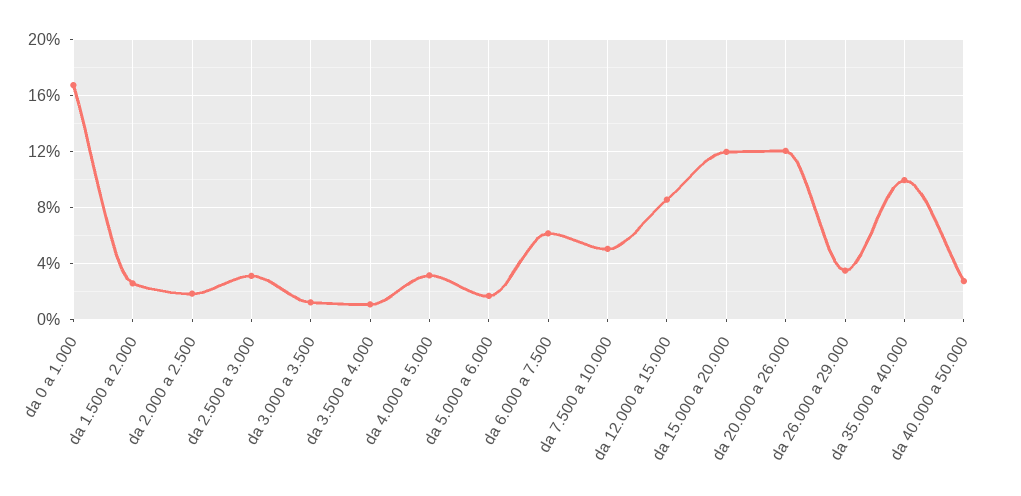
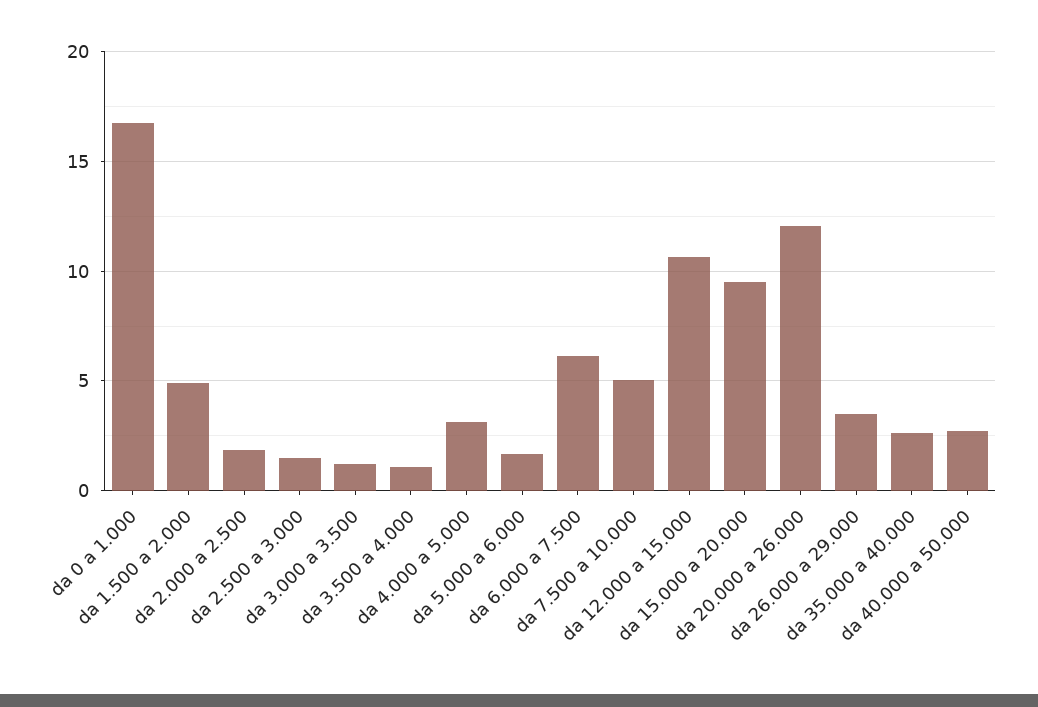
da 1.500 a 2.000: 2.5 -> 5
da 2.500 a 3.000: 3 -> 1.5
da 12.000 a 15.000: 8.5 -> 10.5
da 15.000 a 20.000: 12 -> 9.5
da 35.000 a 40.000: 10 -> 2.5

